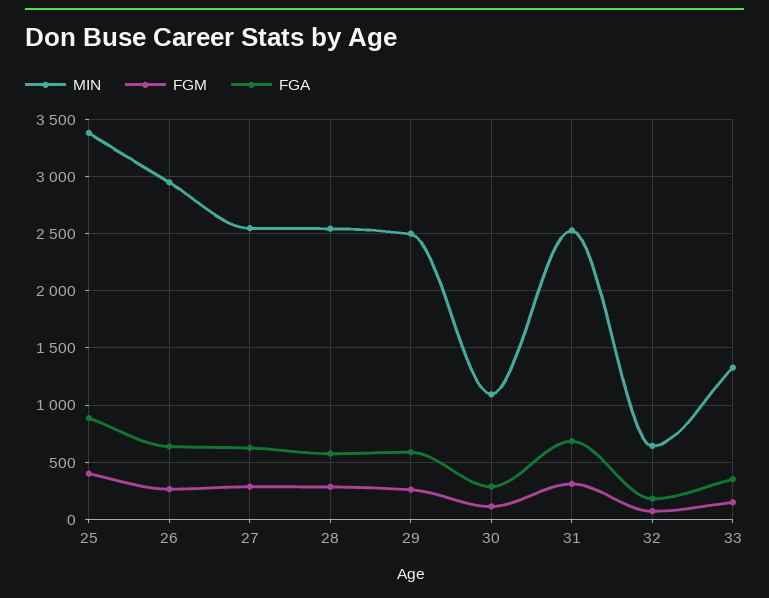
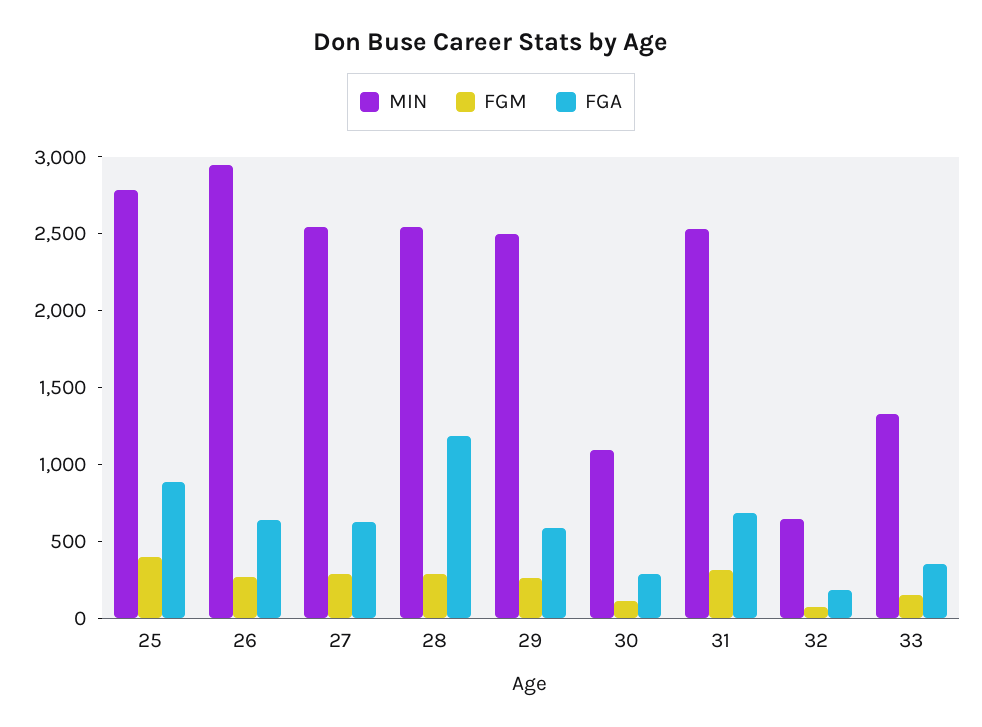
MIN, 25: 3400 -> 2800
FGA, 28: 600 -> 1200

